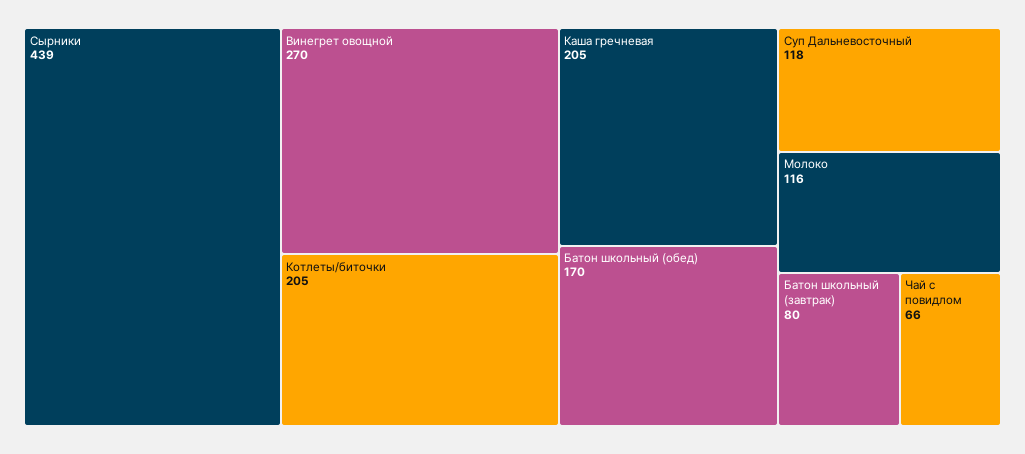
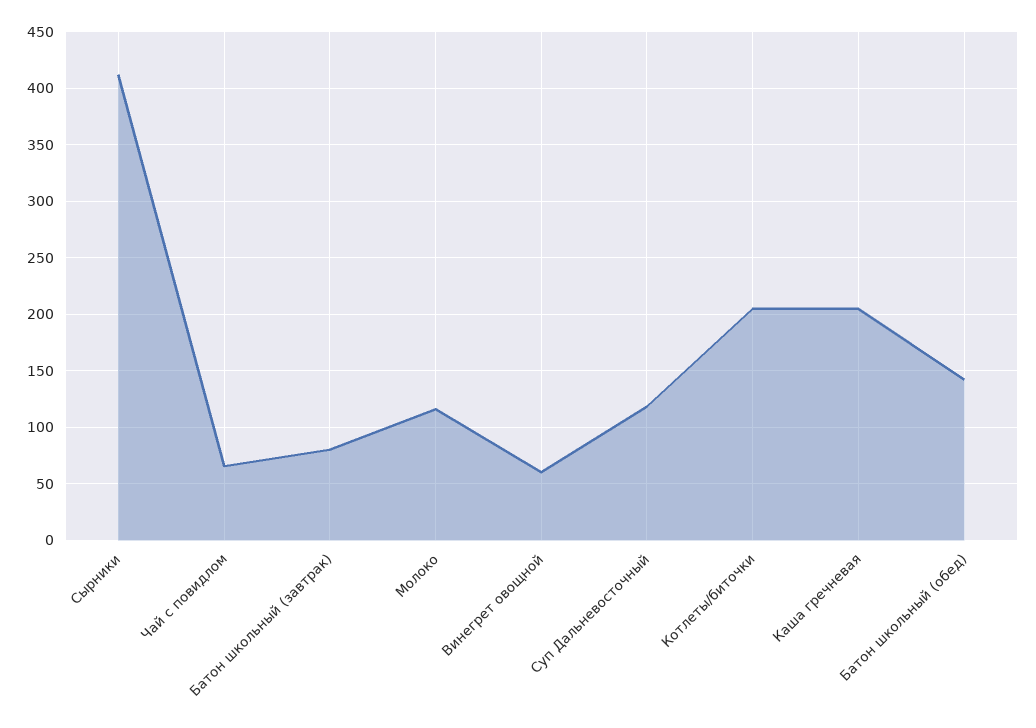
Сырники: 439 -> 410
Винегрет овощной: 270 -> 60
Батон школьный (обед): 170 -> 140

